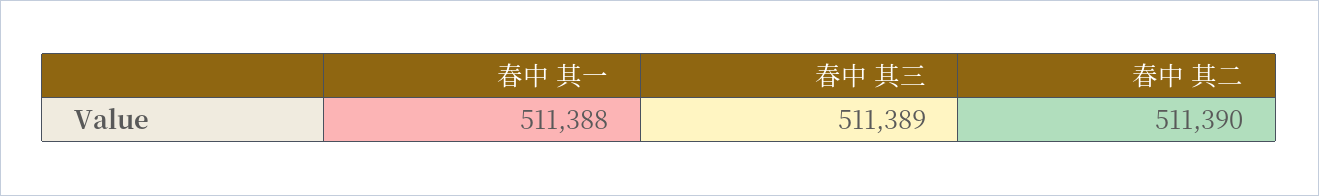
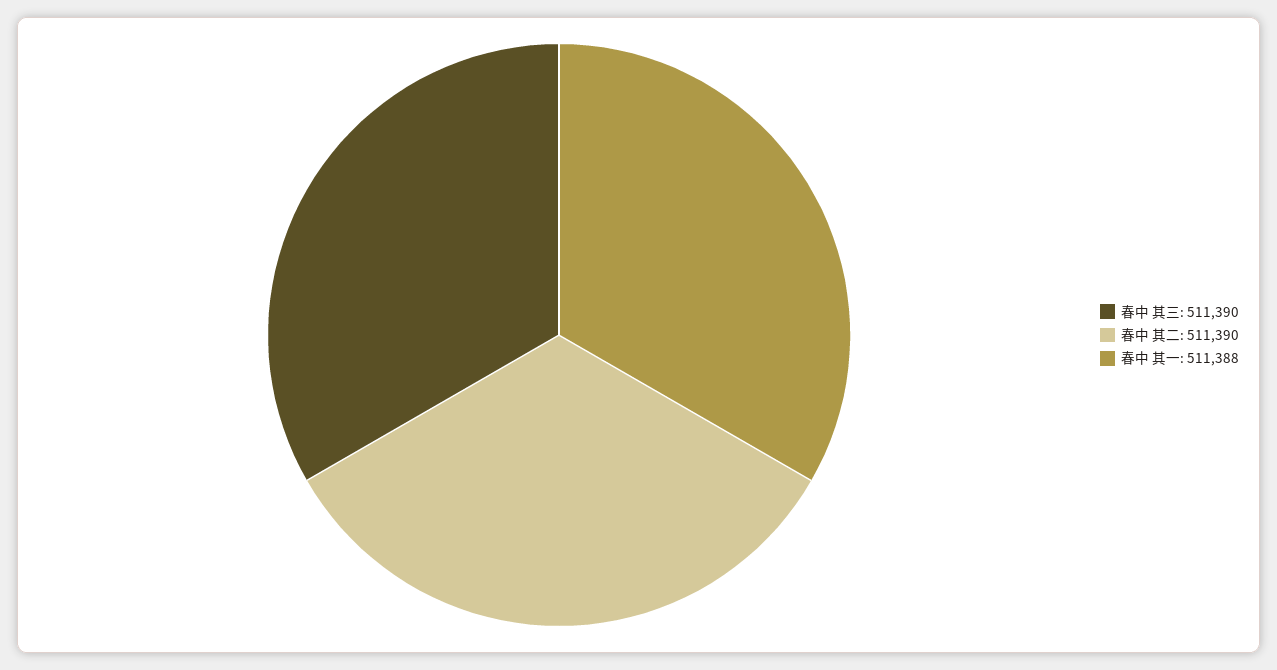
春中 其三: 511389 -> 511390

